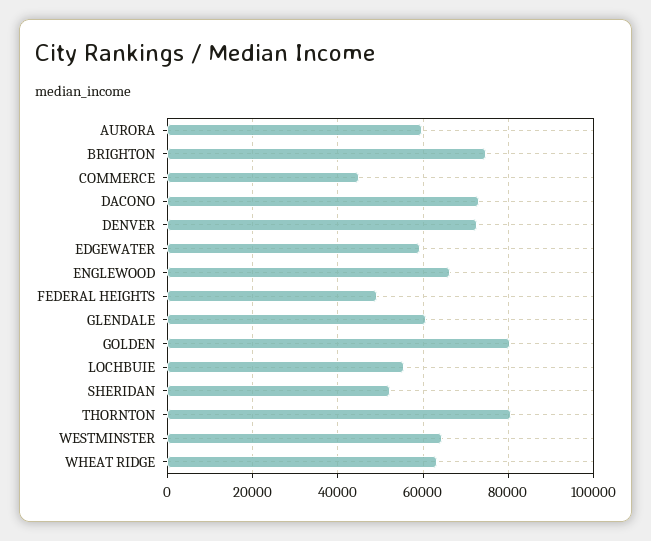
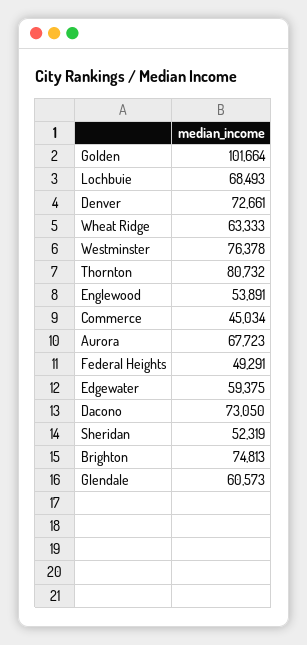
AURORA: 60000 -> 67723
ENGLEWOOD: 66000 -> 53891
GOLDEN: 80000 -> 101664
LOCHBUIE: 56000 -> 68493
WESTMINSTER: 64000 -> 76378

